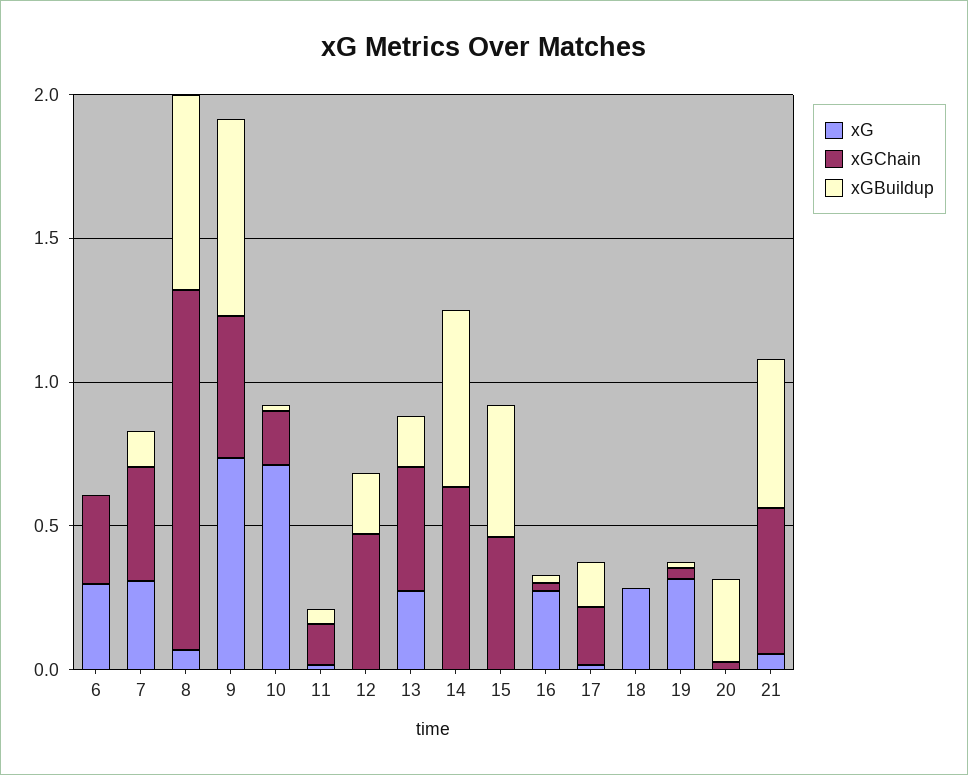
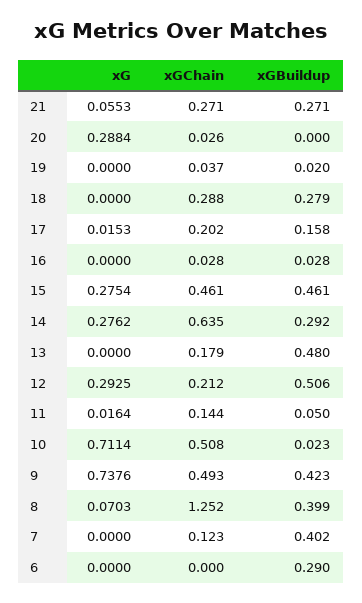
xG, 6: 0.3 -> 0
xGChain, 6: 0.3 -> 0
xGBuildup, 6: 0 -> 0.29
xG, 7: 0.3 -> 0
xGChain, 7: 0.4 -> 0.123
xGBuildup, 7: 0.1 -> 0.402
xGBuildup, 8: 0.7 -> 0.399
xGBuildup, 9: 0.7 -> 0.423
xGChain, 10: 0.2 -> 0.508
xG, 12: 0 -> 0.2925
xGChain, 12: 0.5 -> 0.212
xGBuildup, 12: 0.2 -> 0.506
xG, 13: 0.3 -> 0
xGChain, 13: 0.4 -> 0.179
xGBuildup, 13: 0.2 -> 0.48
xG, 14: 0 -> 0.2762
xGBuildup, 14: 0.6 -> 0.292
xG, 15: 0 -> 0.2754
xG, 16: 0.3 -> 0
xG, 18: 0.3 -> 0
xGChain, 18: 0 -> 0.288
xGBuildup, 18: 0 -> 0.279
xG, 19: 0.3 -> 0
xG, 20: 0 -> 0.2884
xGBuildup, 20: 0.3 -> 0
xGChain, 21: 0.5 -> 0.271
xGBuildup, 21: 0.5 -> 0.271

